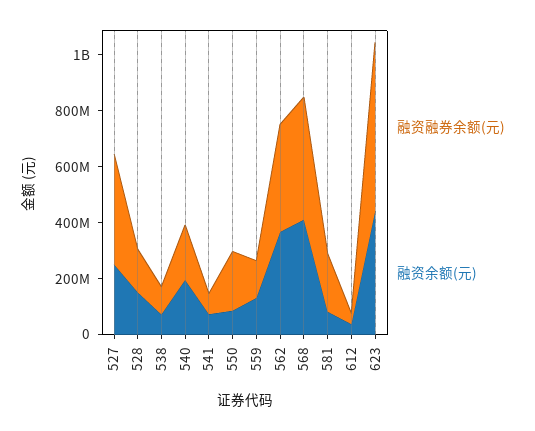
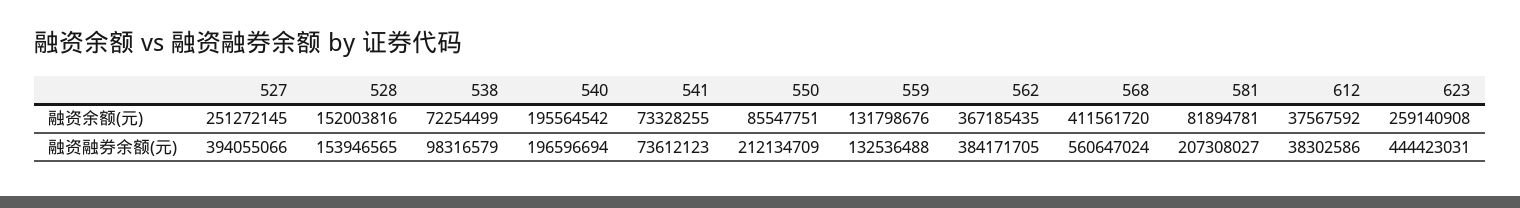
融资融券余额(元), 568: 450000000 -> 560647024
融资融券余额(元), 623: 600000000 -> 444423031
融资余额(元), 623: 450000000 -> 259140908

